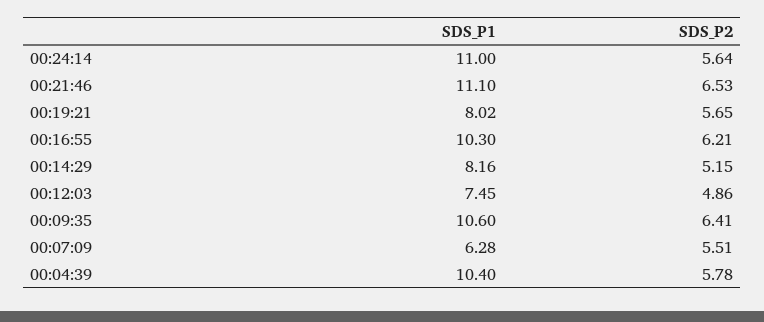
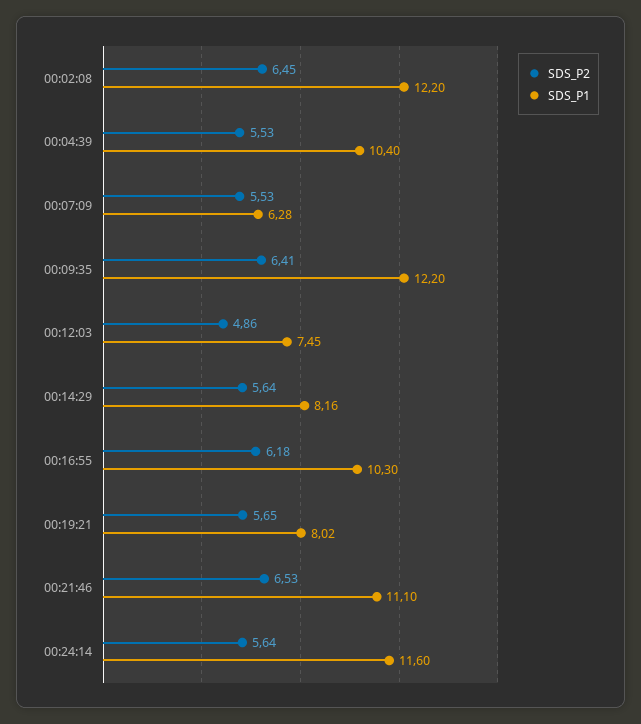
SDS_P1, 00:24:14: 11 -> 11.6
SDS_P2, 00:16:55: 6.21 -> 6.18
SDS_P2, 00:14:29: 5.15 -> 5.64
SDS_P1, 00:09:35: 10.6 -> 12.2
SDS_P2, 00:07:09: 5.51 -> 5.53
SDS_P2, 00:04:39: 5.78 -> 5.53
SDS_P2, 00:02:08: none -> 6.45
SDS_P1, 00:02:08: none -> 12.2

